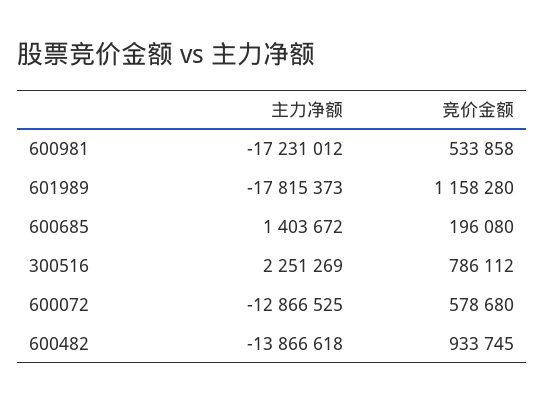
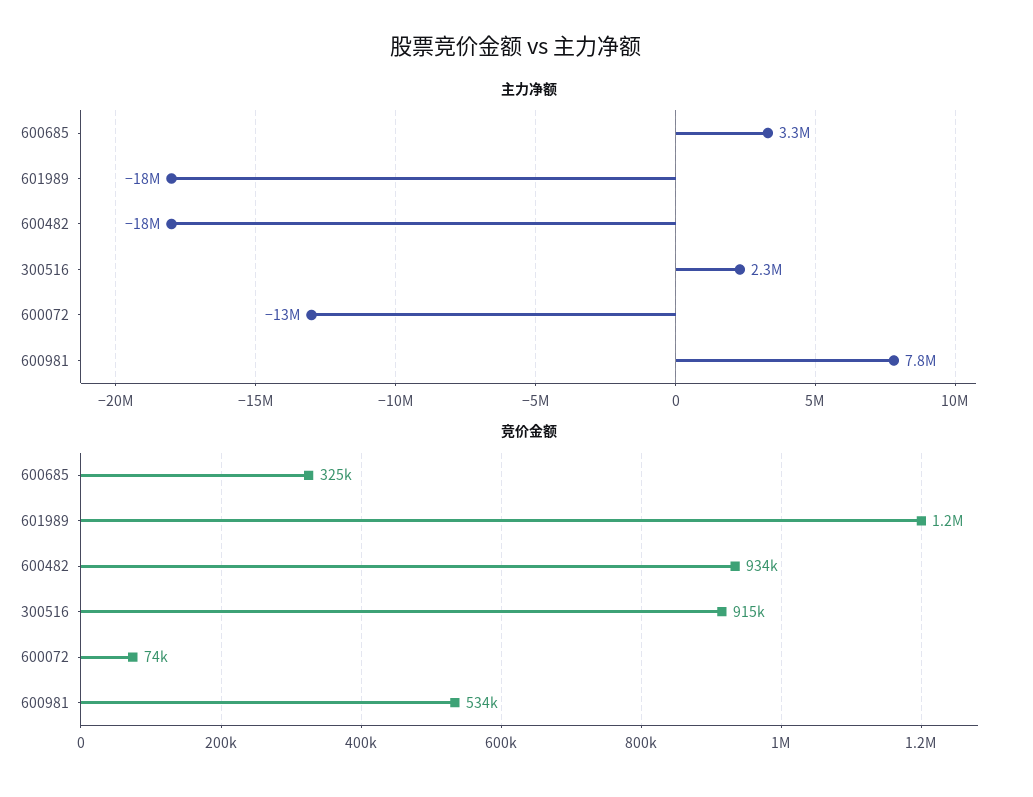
主力净额, 600981: -17231012 -> 7800000
主力净额, 600685: 1403672 -> 3300000
竞价金额, 600685: 196080 -> 325000
竞价金额, 300516: 786112 -> 915000
竞价金额, 600072: 578680 -> 74000
主力净额, 600482: -13866618 -> -18000000

